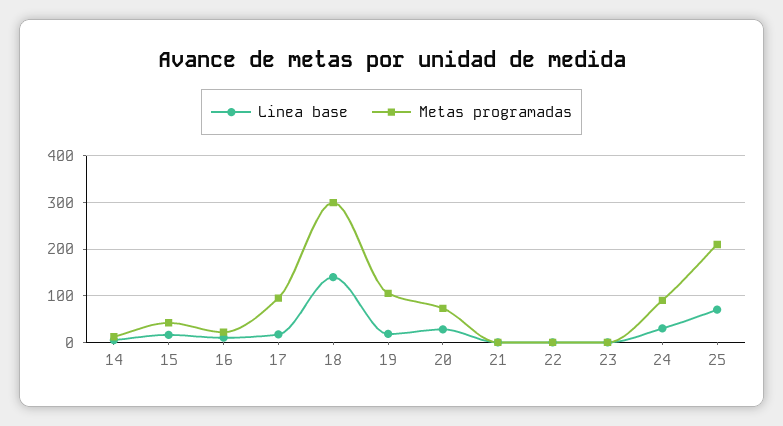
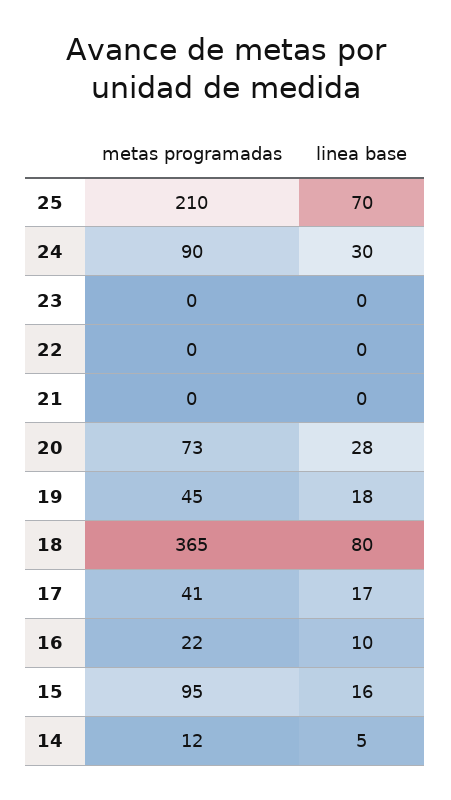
Metas programadas, 15: 40 -> 95
Metas programadas, 17: 100 -> 41
Linea base, 18: 140 -> 80
Metas programadas, 18: 300 -> 365
Metas programadas, 19: 100 -> 45

